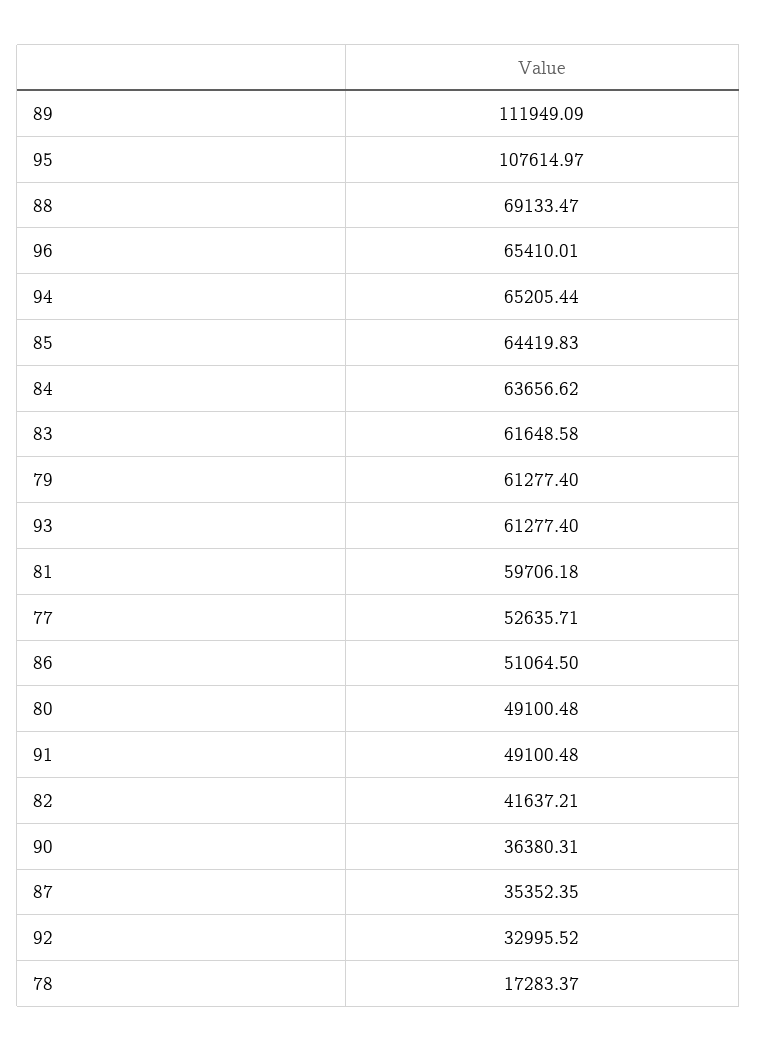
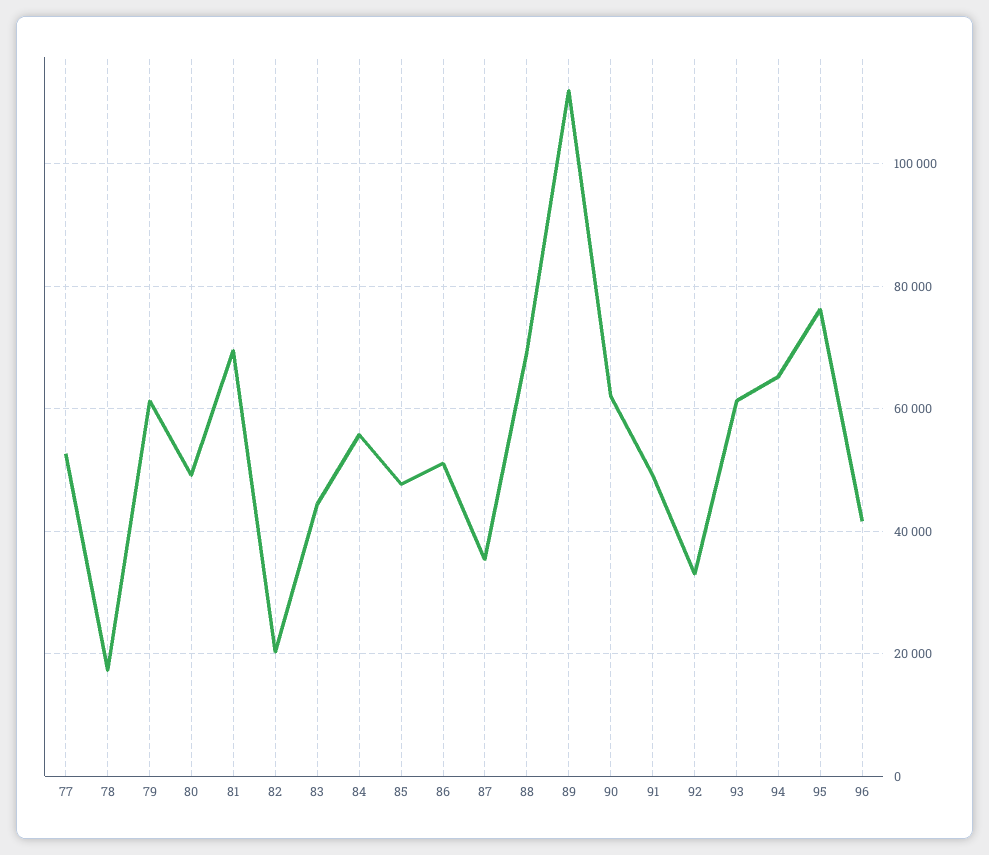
95: 107614.97 -> 76000
96: 65410.01 -> 42000
85: 64419.83 -> 48000
84: 63656.62 -> 56000
83: 61648.58 -> 44000
81: 59706.18 -> 70000
82: 41637.21 -> 20000
90: 36380.31 -> 62000

